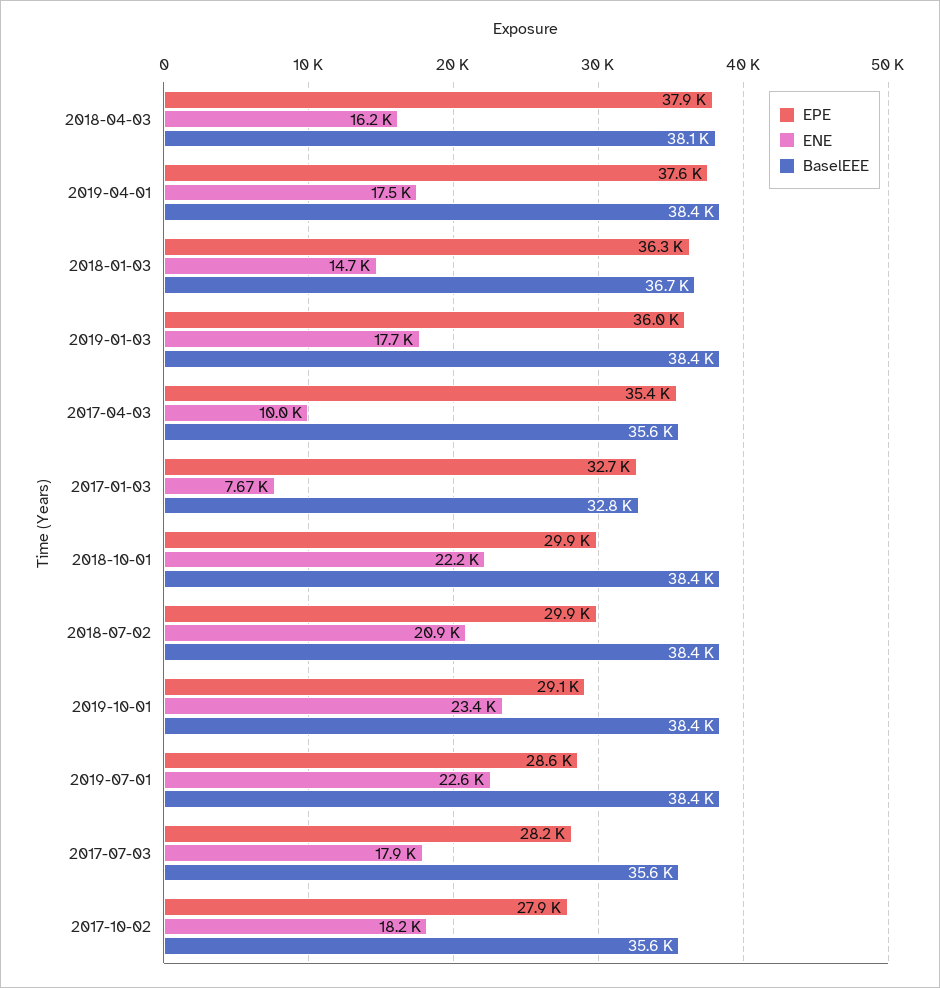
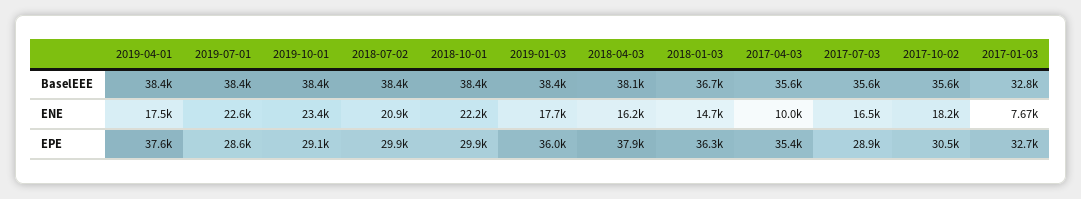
EPE, 2017-07-03: 28200 -> 28900
ENE, 2017-07-03: 17900 -> 16500
EPE, 2017-10-02: 27900 -> 30500

